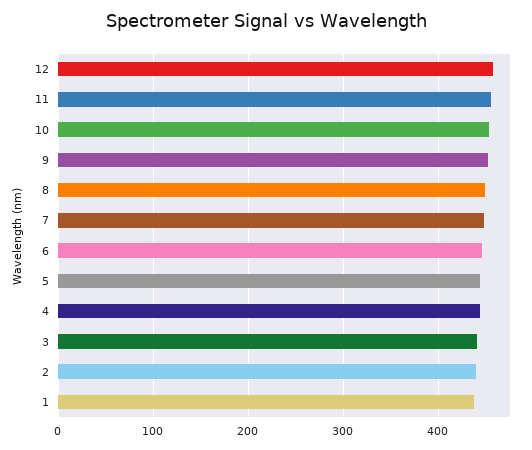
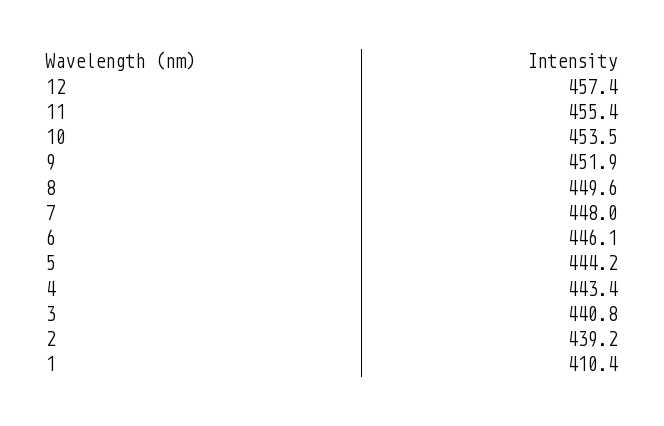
1: 440 -> 410.4

